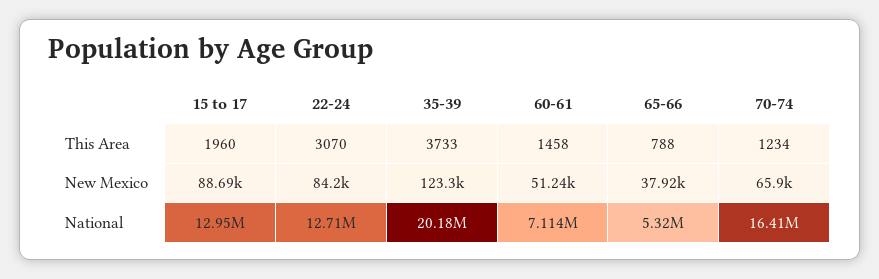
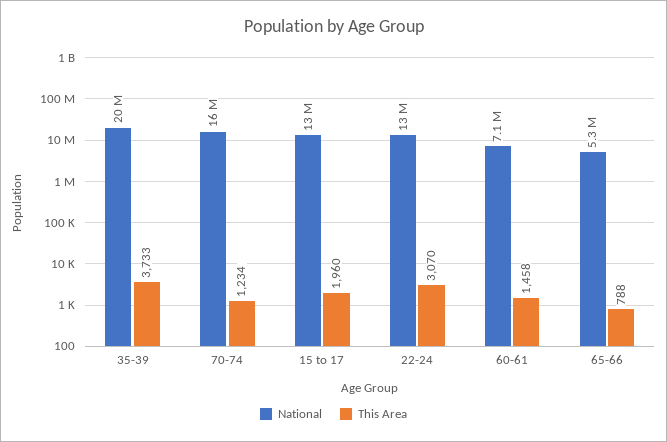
New Mexico, 15 to 17: 88690 -> none
New Mexico, 22-24: 84200 -> none
New Mexico, 35-39: 123300 -> none
New Mexico, 60-61: 51240 -> none
New Mexico, 65-66: 37920 -> none
New Mexico, 70-74: 65900 -> none

